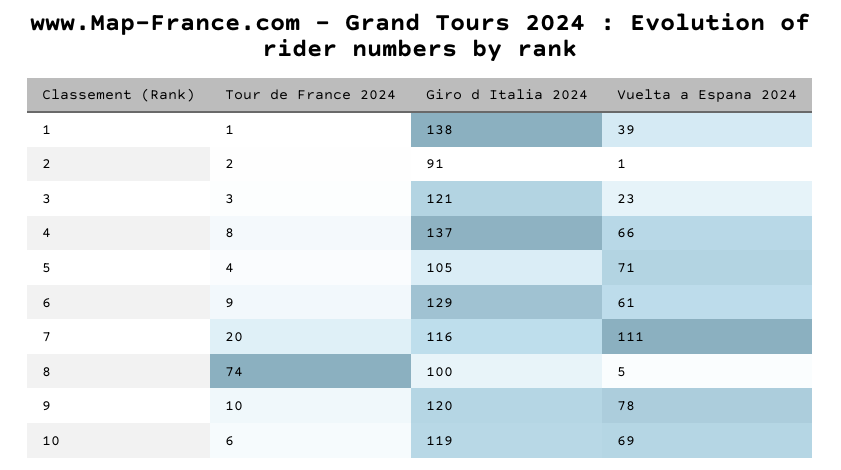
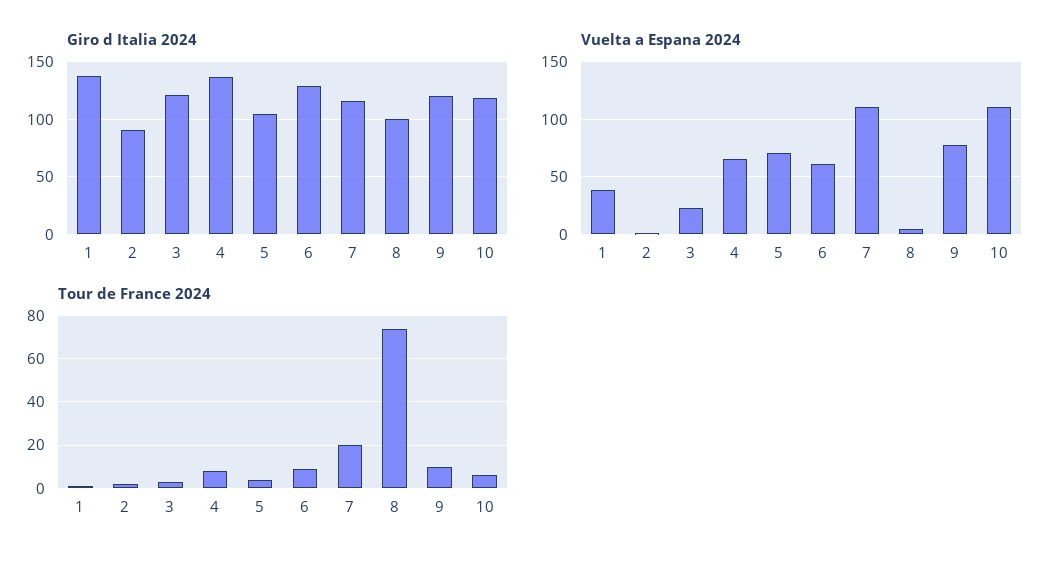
Vuelta a Espana 2024, 10: 69 -> 110

